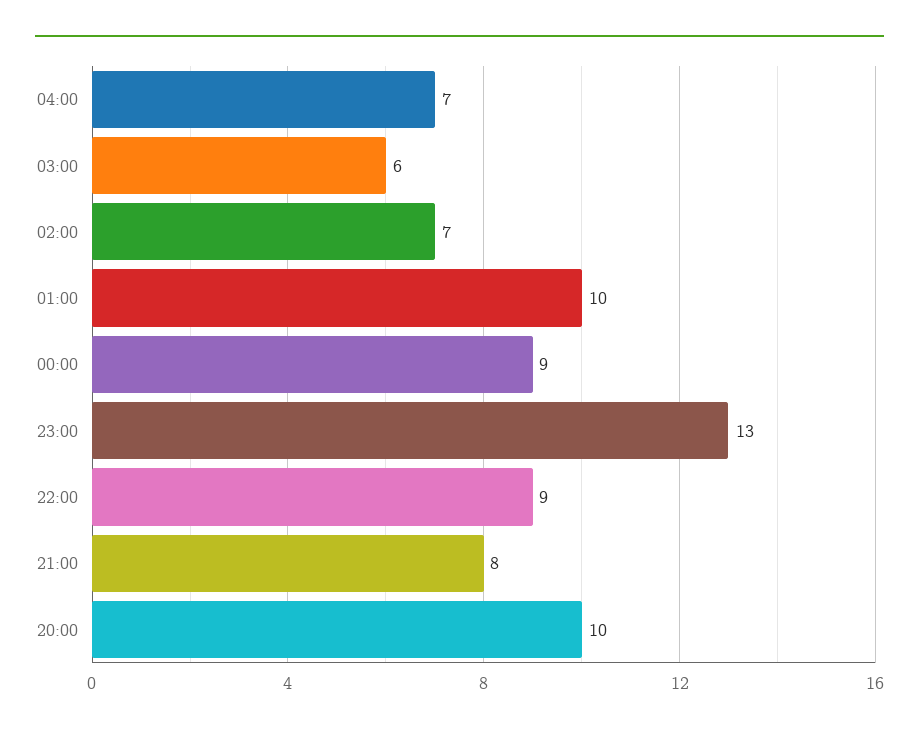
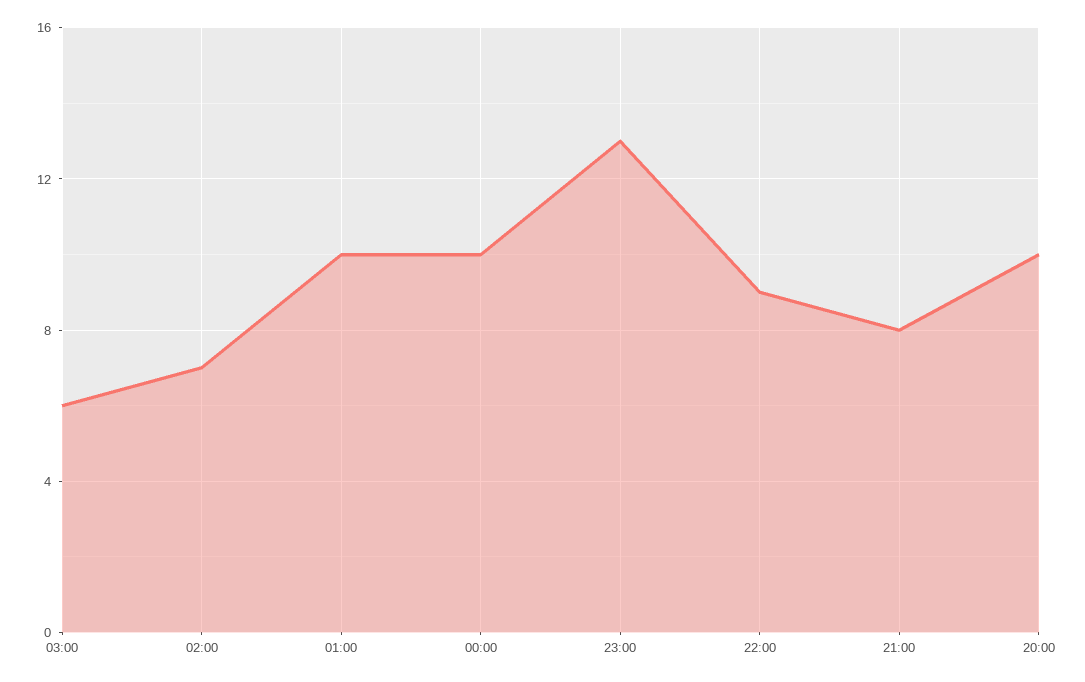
04:00: 7 -> none
00:00: 9 -> 10

